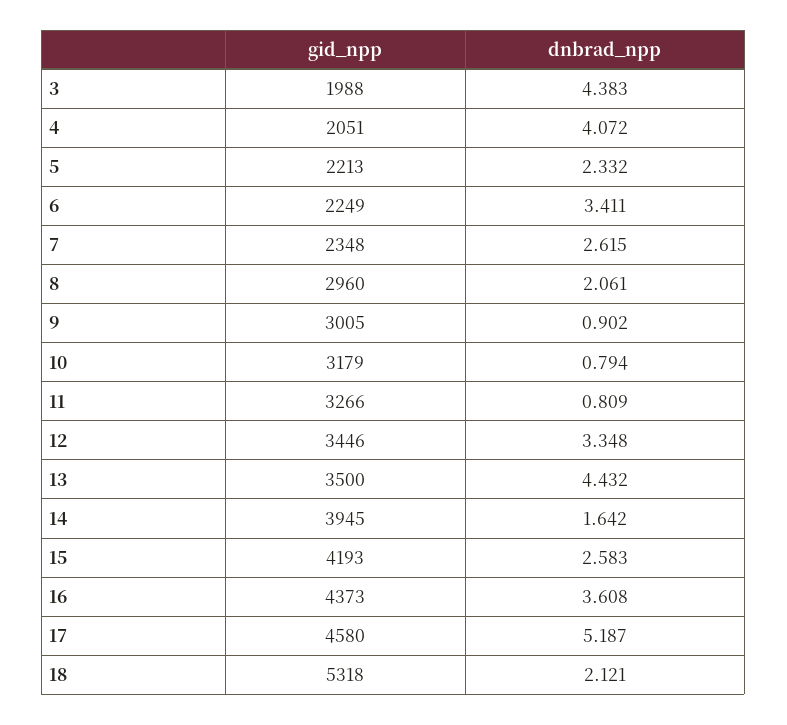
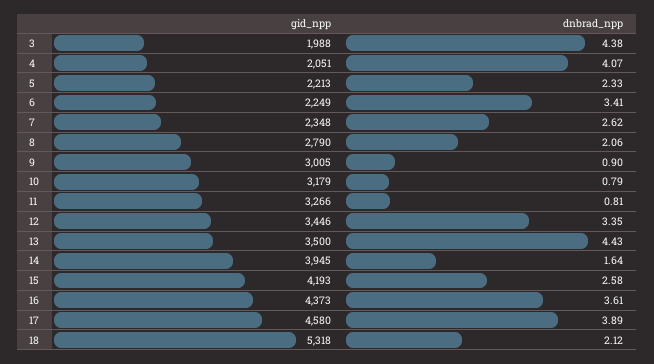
gid_npp, 8: 2960 -> 2790
dnbrad_npp, 17: 5.187 -> 3.89

